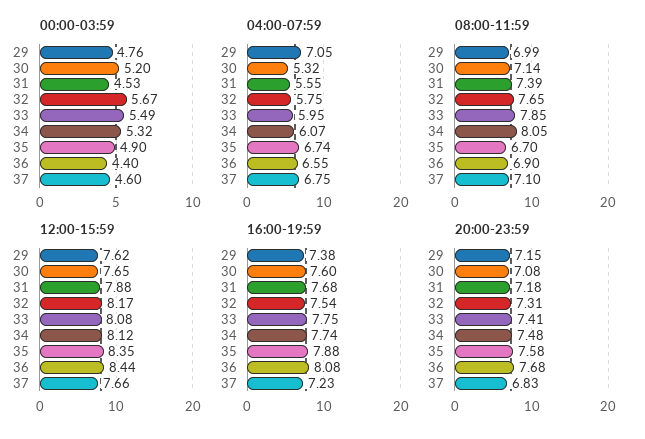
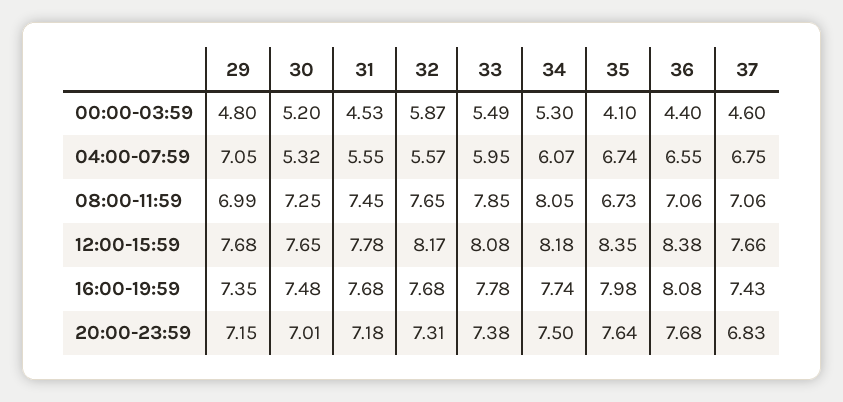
00:00-03:59, 29: 4.76 -> 4.8
00:00-03:59, 32: 5.67 -> 5.87
00:00-03:59, 34: 5.32 -> 5.3
00:00-03:59, 35: 4.9 -> 4.1
04:00-07:59, 32: 5.75 -> 5.57
08:00-11:59, 30: 7.14 -> 7.25
08:00-11:59, 31: 7.39 -> 7.45
08:00-11:59, 35: 6.7 -> 6.73
08:00-11:59, 36: 6.9 -> 7.06
08:00-11:59, 37: 7.1 -> 7.06
12:00-15:59, 29: 7.62 -> 7.68
12:00-15:59, 31: 7.88 -> 7.78
12:00-15:59, 34: 8.12 -> 8.18
12:00-15:59, 36: 8.44 -> 8.38
16:00-19:59, 29: 7.38 -> 7.35
16:00-19:59, 30: 7.6 -> 7.48
16:00-19:59, 32: 7.54 -> 7.68
16:00-19:59, 33: 7.75 -> 7.78
16:00-19:59, 35: 7.88 -> 7.98
16:00-19:59, 37: 7.23 -> 7.43
20:00-23:59, 30: 7.08 -> 7.01
20:00-23:59, 33: 7.41 -> 7.38
20:00-23:59, 34: 7.48 -> 7.5
20:00-23:59, 35: 7.58 -> 7.64

